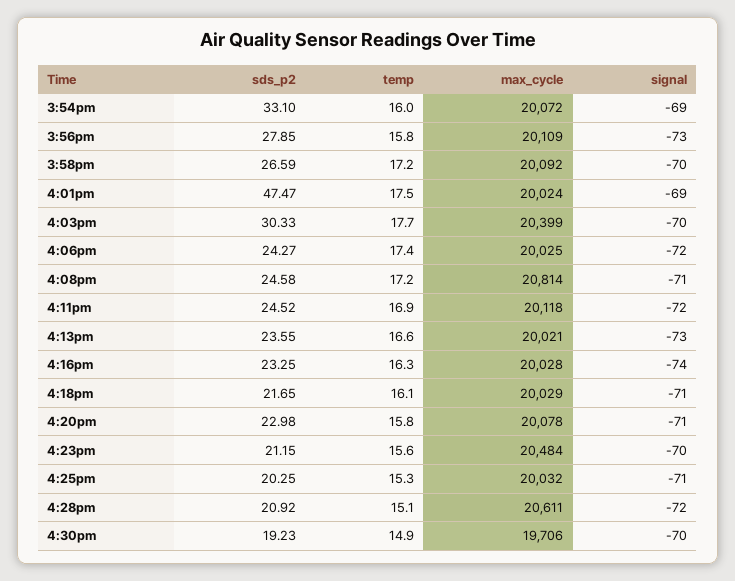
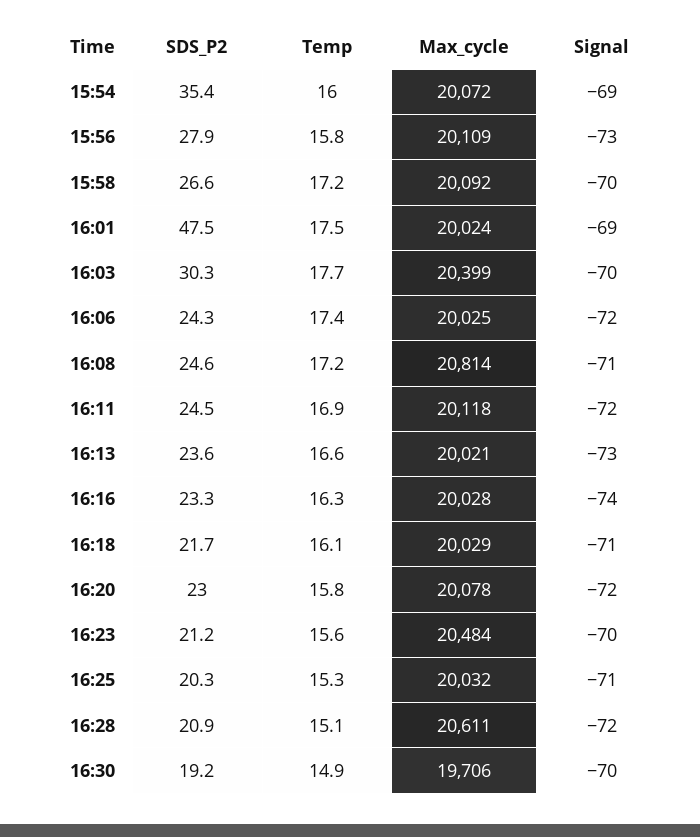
sds_p2, 3:54pm: 33.1 -> 35.4
signal, 4:20pm: -71 -> -72

